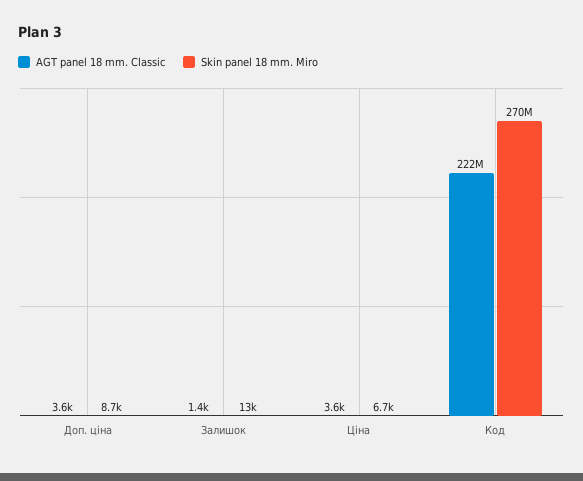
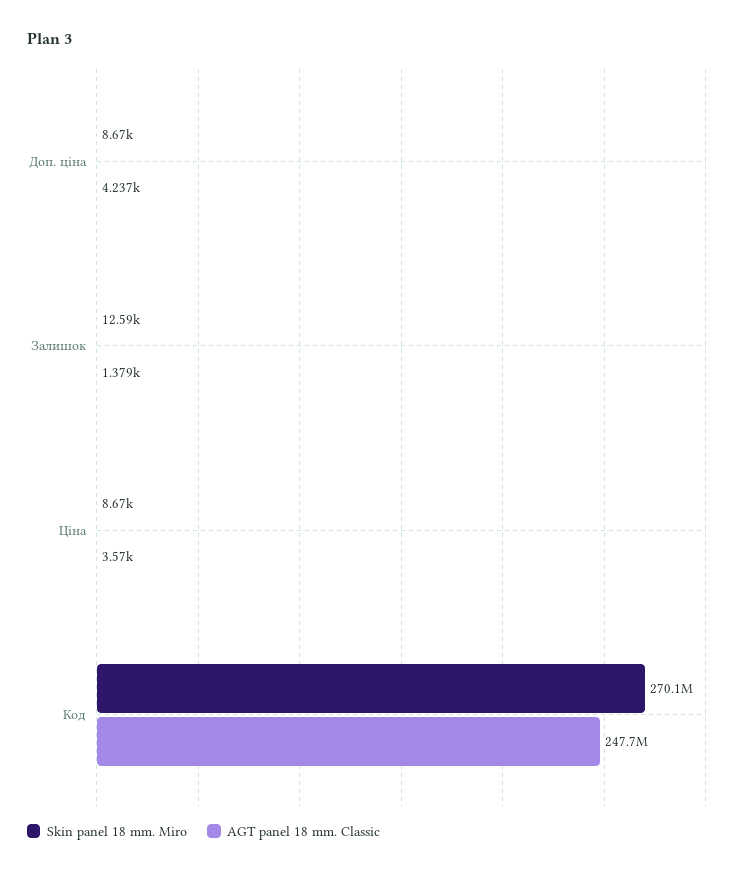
AGT panel 18 mm. Classic, Доп. ціна: 3600 -> 4237
Skin panel 18 mm. Miro, Ціна: 6700 -> 8670
AGT panel 18 mm. Classic, Код: 222000000 -> 247700000

